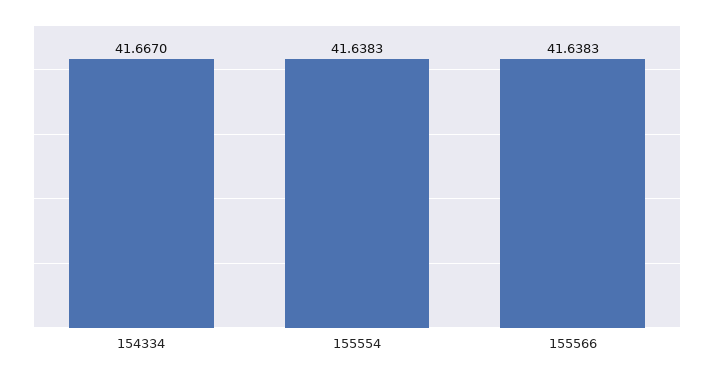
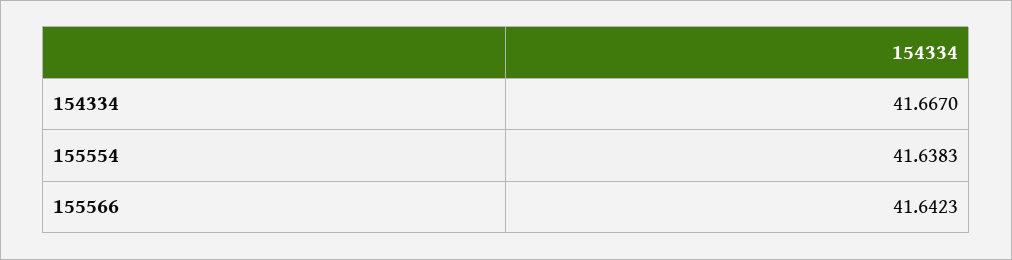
155566: 41.6383 -> 41.6423

